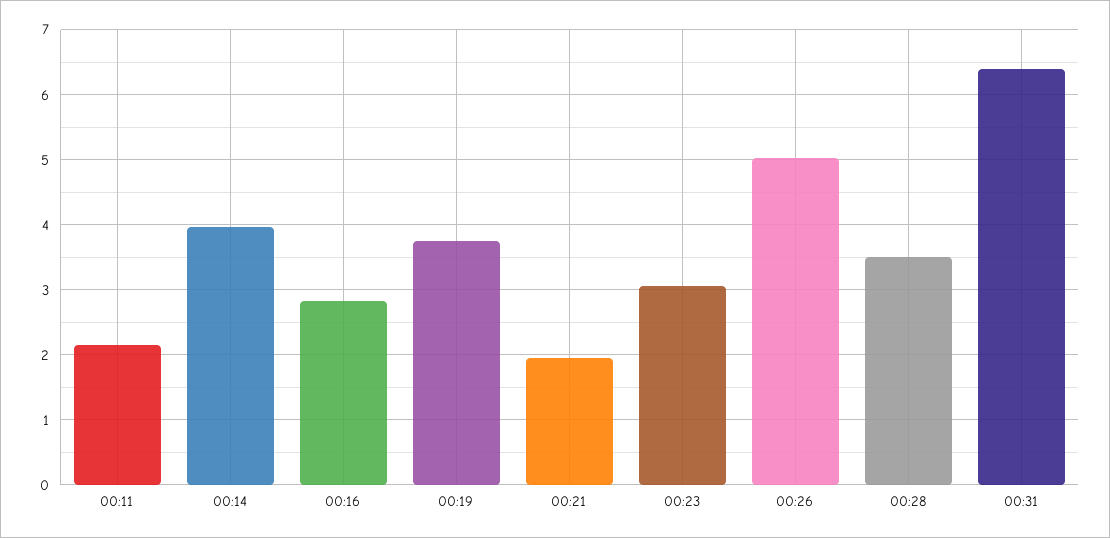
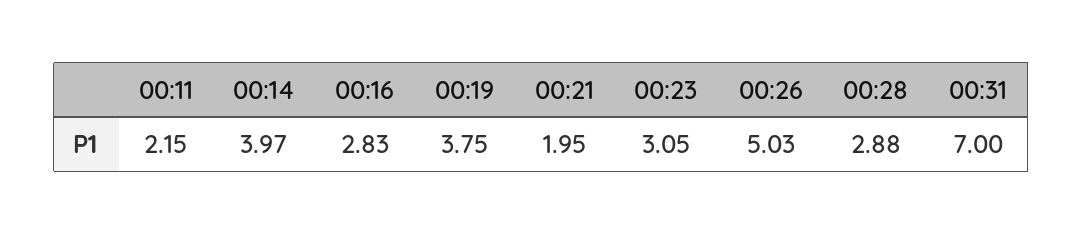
00:28: 3.5 -> 2.88
00:31: 6.4 -> 7

